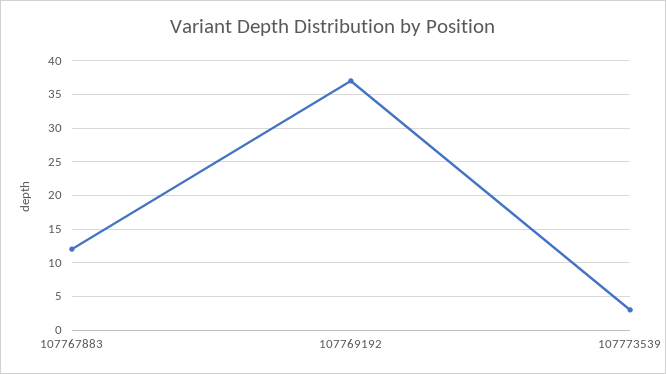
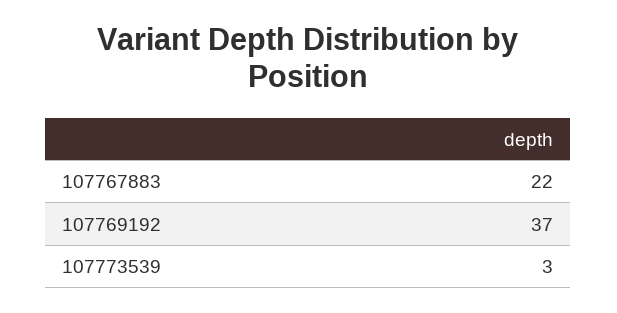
107767883: 12 -> 22

